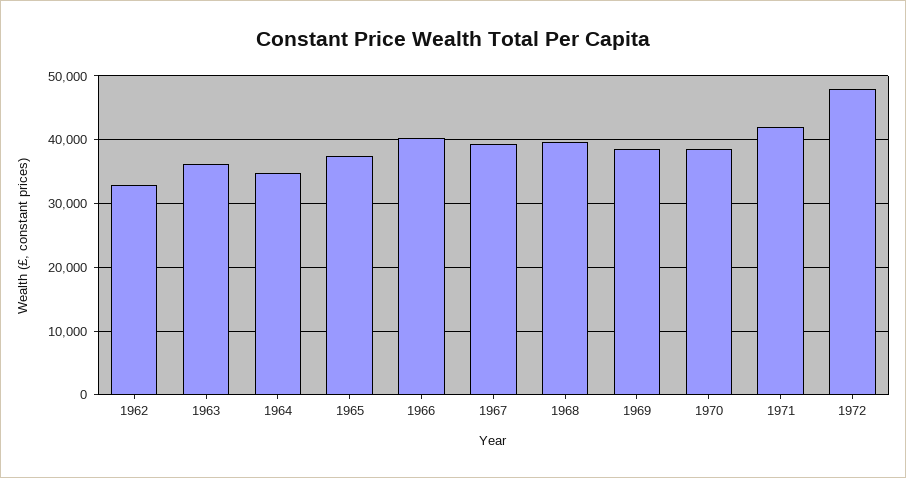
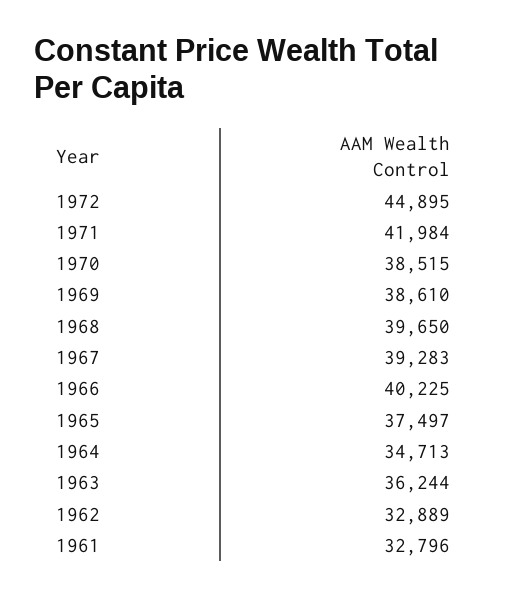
1972: 48000 -> 44895
1961: none -> 32796

